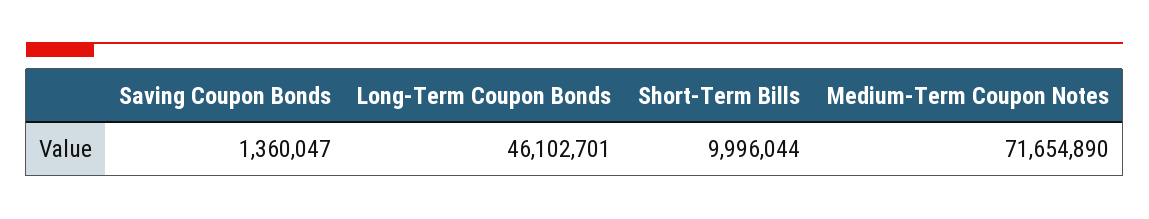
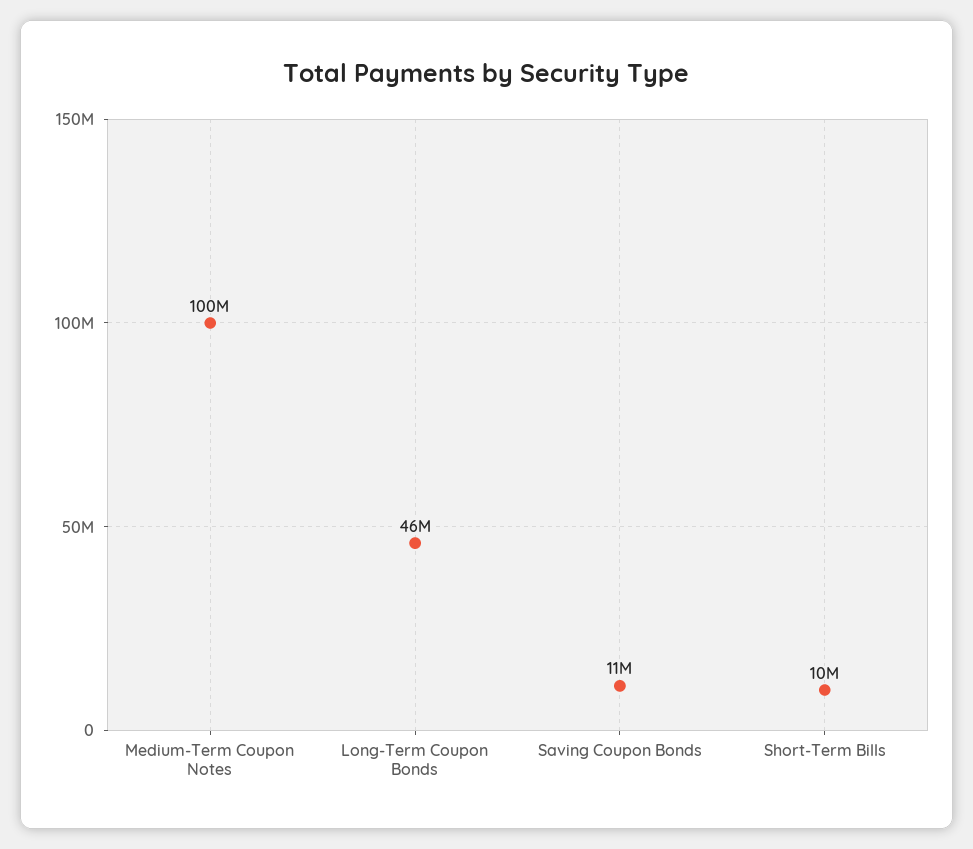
Saving Coupon Bonds: 1360047 -> 11000000
Medium-Term Coupon Notes: 71654890 -> 100000000

